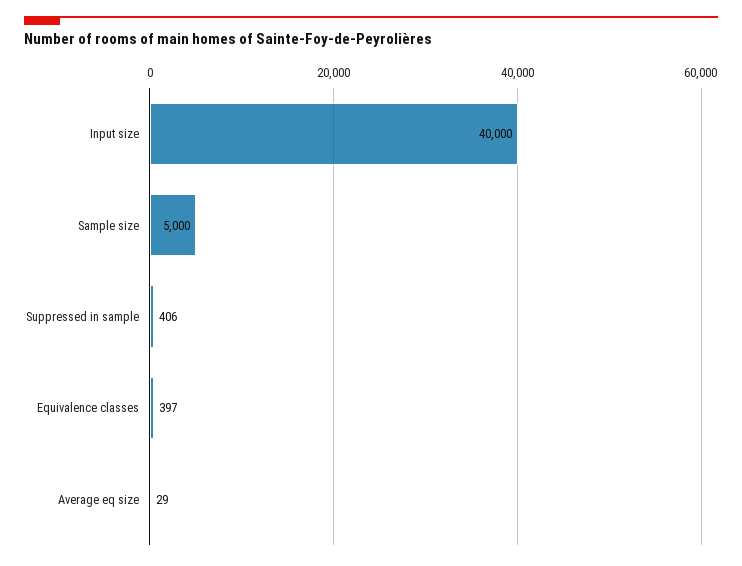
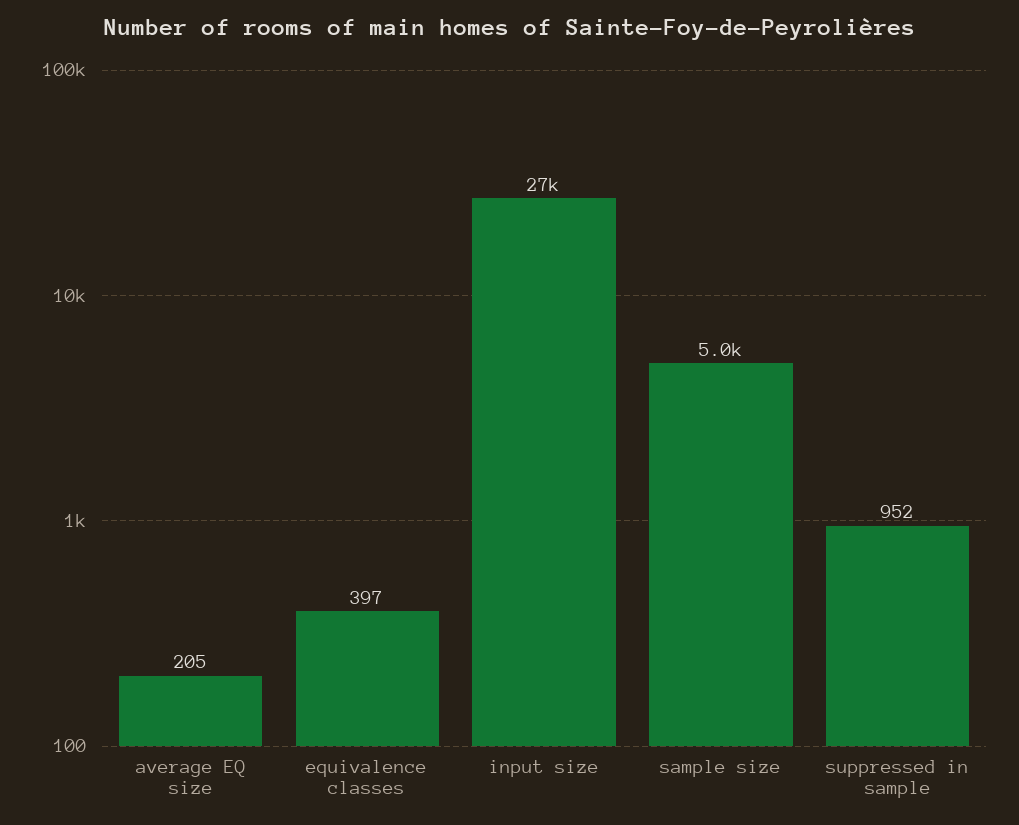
Input size: 40000 -> 27000
Suppressed in sample: 406 -> 952
Average eq size: 29 -> 205

